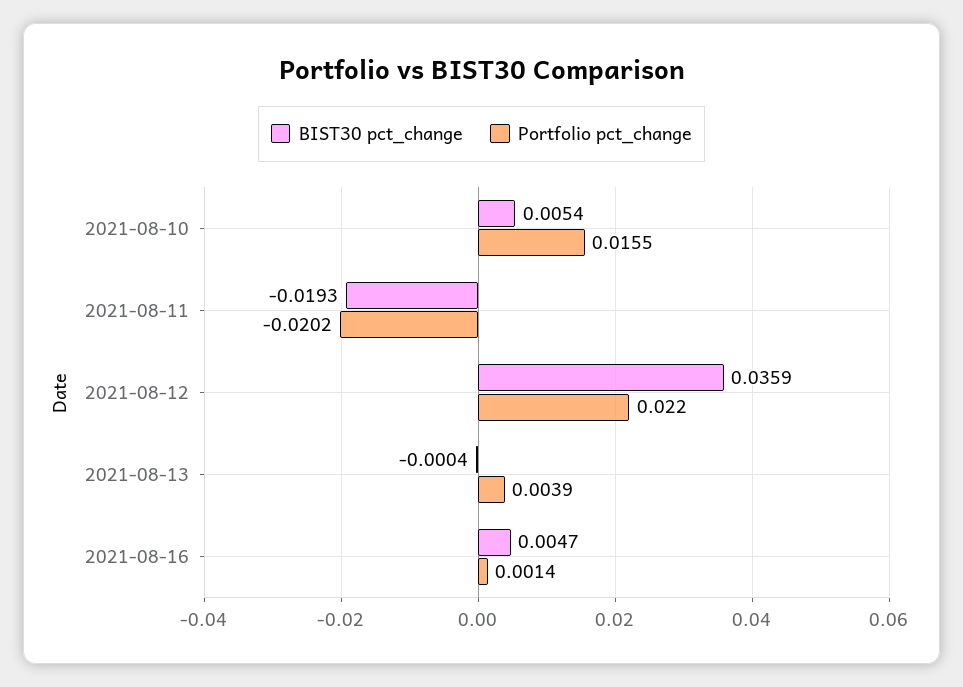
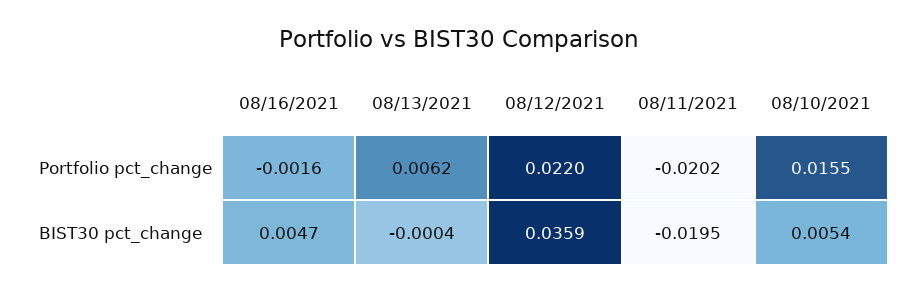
BIST30 pct_change, 2021-08-11: -0.0193 -> -0.0195
Portfolio pct_change, 2021-08-13: 0.0039 -> 0.0062
Portfolio pct_change, 2021-08-16: 0.0014 -> -0.0016

